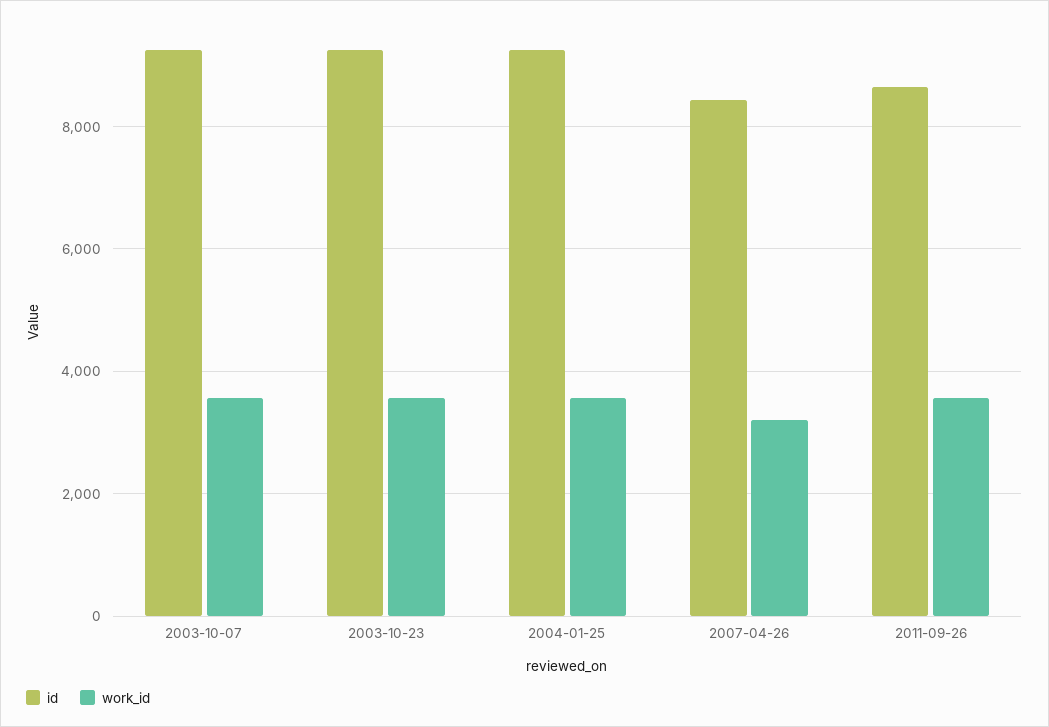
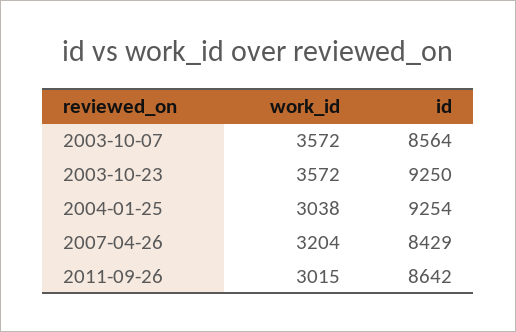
id, 2003-10-07: 9200 -> 8564
work_id, 2004-01-25: 3600 -> 3038
work_id, 2011-09-26: 3600 -> 3015

